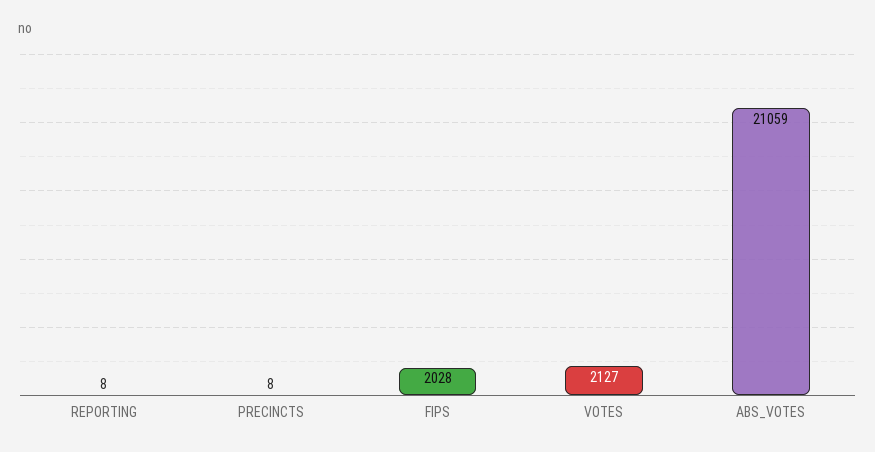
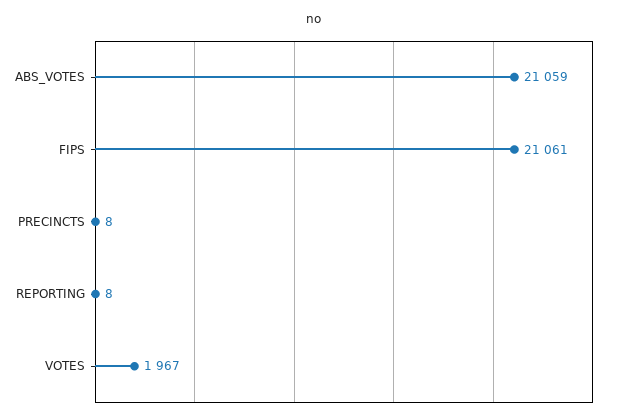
FIPS: 2028 -> 21061
VOTES: 2127 -> 1967

